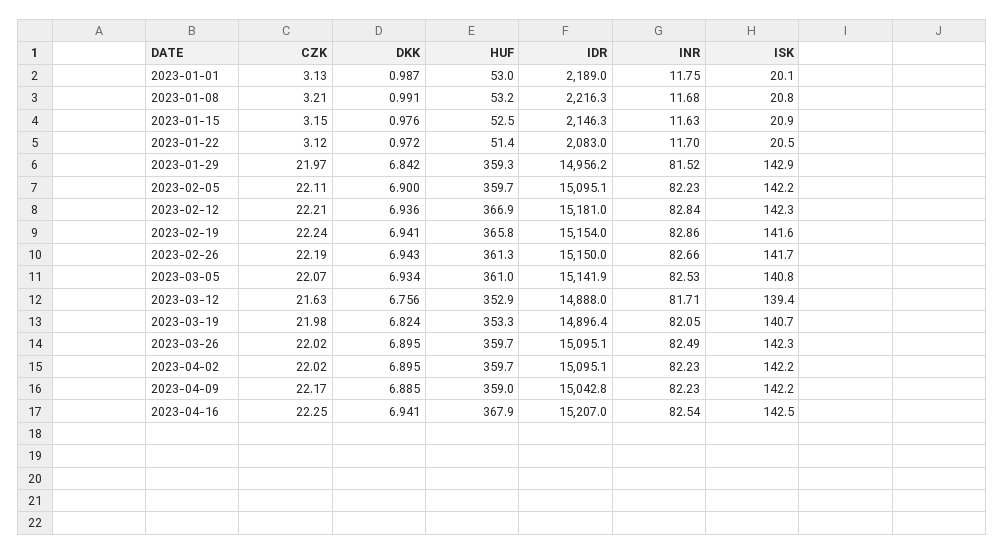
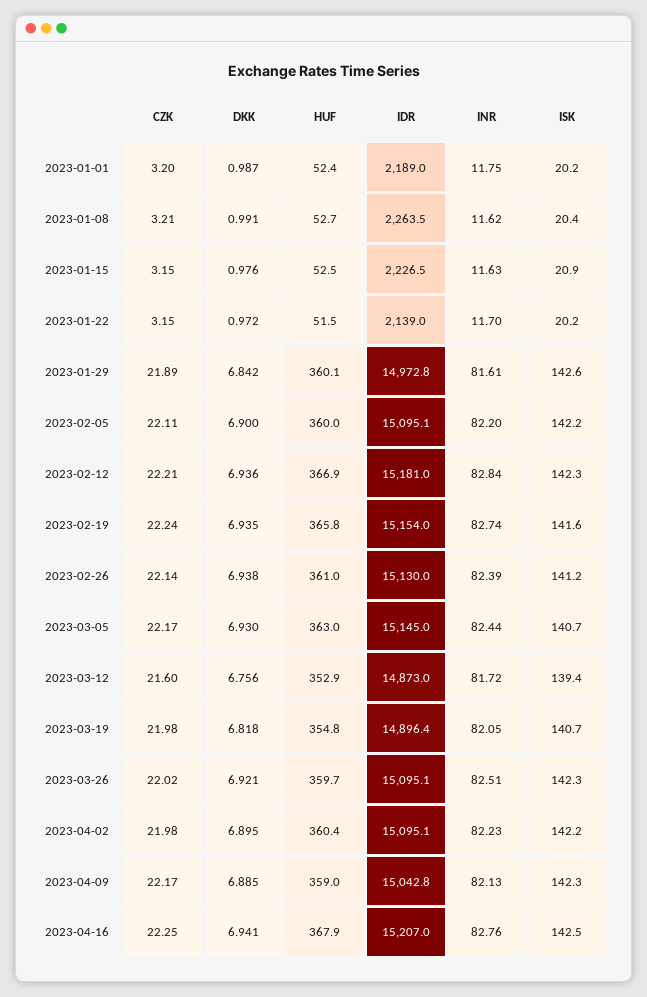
CZK, 2023-01-01: 3.13 -> 3.2
HUF, 2023-01-01: 53 -> 52.4
ISK, 2023-01-01: 20.1 -> 20.2
HUF, 2023-01-08: 53.2 -> 52.7
IDR, 2023-01-08: 2216.3 -> 2263.5
INR, 2023-01-08: 11.68 -> 11.62
ISK, 2023-01-08: 20.8 -> 20.4
IDR, 2023-01-15: 2146.3 -> 2226.5
CZK, 2023-01-22: 3.12 -> 3.15
HUF, 2023-01-22: 51.4 -> 51.5
IDR, 2023-01-22: 2083 -> 2139
ISK, 2023-01-22: 20.5 -> 20.2
CZK, 2023-01-29: 21.97 -> 21.89
HUF, 2023-01-29: 359.3 -> 360.1
IDR, 2023-01-29: 14956.2 -> 14972.8
INR, 2023-01-29: 81.52 -> 81.61
ISK, 2023-01-29: 142.9 -> 142.6
HUF, 2023-02-05: 359.7 -> 360
INR, 2023-02-05: 82.23 -> 82.2
DKK, 2023-02-19: 6.941 -> 6.935
INR, 2023-02-19: 82.86 -> 82.74
CZK, 2023-02-26: 22.19 -> 22.14
DKK, 2023-02-26: 6.943 -> 6.938
HUF, 2023-02-26: 361.3 -> 361
IDR, 2023-02-26: 15150 -> 15130
INR, 2023-02-26: 82.66 -> 82.39
ISK, 2023-02-26: 141.7 -> 141.2
CZK, 2023-03-05: 22.07 -> 22.17
DKK, 2023-03-05: 6.934 -> 6.93
HUF, 2023-03-05: 361 -> 363
IDR, 2023-03-05: 15141.9 -> 15145
INR, 2023-03-05: 82.53 -> 82.44
ISK, 2023-03-05: 140.8 -> 140.7
CZK, 2023-03-12: 21.63 -> 21.6
IDR, 2023-03-12: 14888 -> 14873
INR, 2023-03-12: 81.71 -> 81.72
DKK, 2023-03-19: 6.824 -> 6.818
HUF, 2023-03-19: 353.3 -> 354.8
DKK, 2023-03-26: 6.895 -> 6.921
INR, 2023-03-26: 82.49 -> 82.51
CZK, 2023-04-02: 22.02 -> 21.98
HUF, 2023-04-02: 359.7 -> 360.4
INR, 2023-04-09: 82.23 -> 82.13
ISK, 2023-04-09: 142.2 -> 142.3
INR, 2023-04-16: 82.54 -> 82.76

